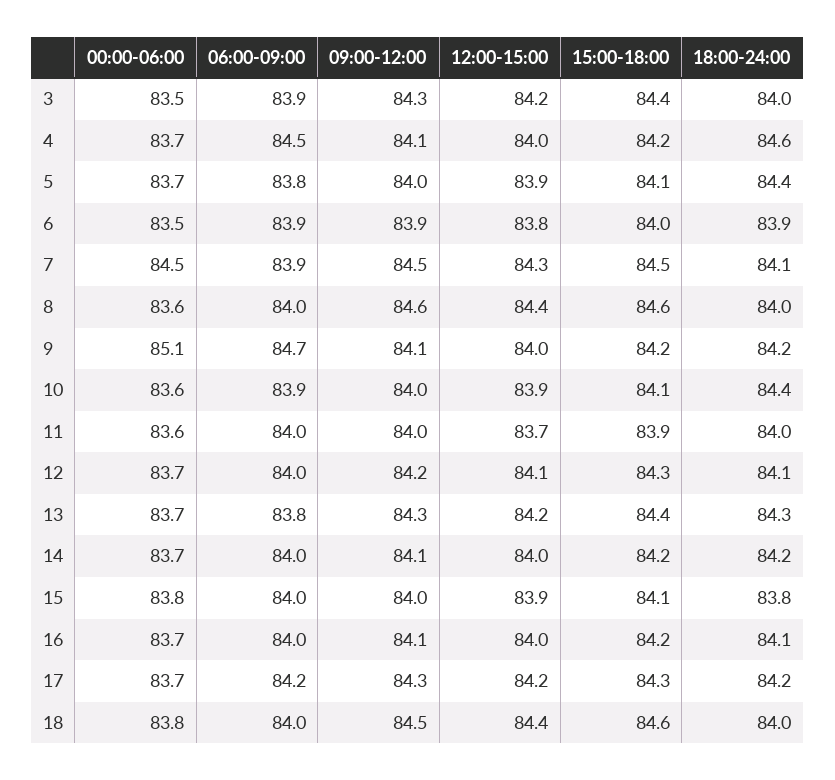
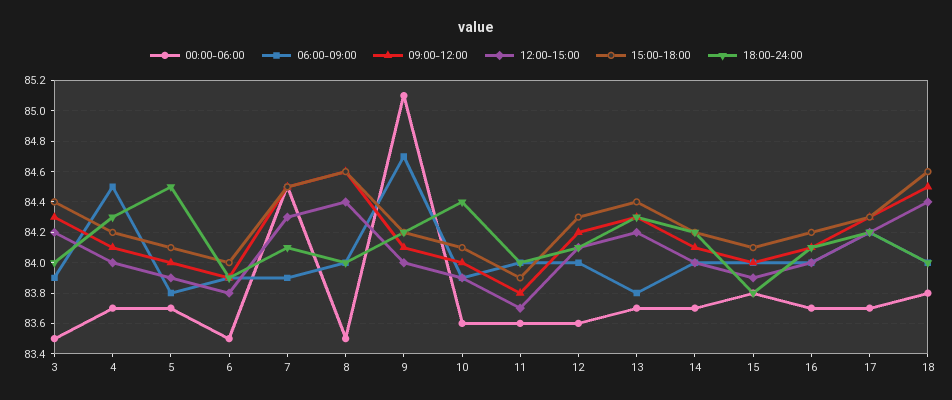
18:00-24:00, 4: 84.6 -> 84.3
18:00-24:00, 5: 84.4 -> 84.5
00:00-06:00, 8: 83.6 -> 83.5
09:00-12:00, 11: 84 -> 83.8
00:00-06:00, 12: 83.7 -> 83.6

